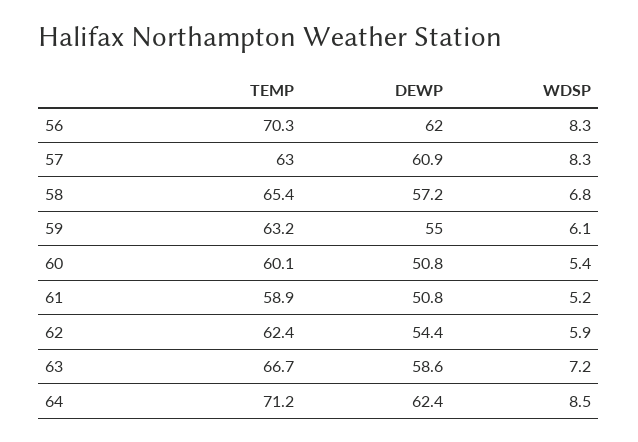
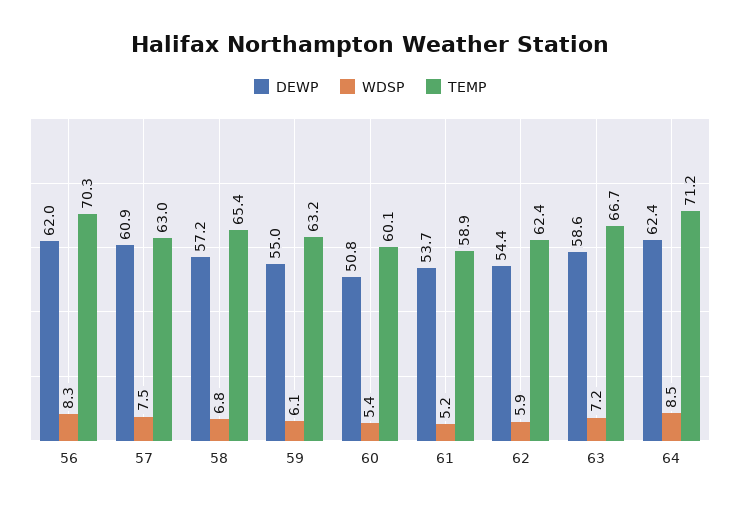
WDSP, 57: 8.3 -> 7.5
DEWP, 61: 50.8 -> 53.7

